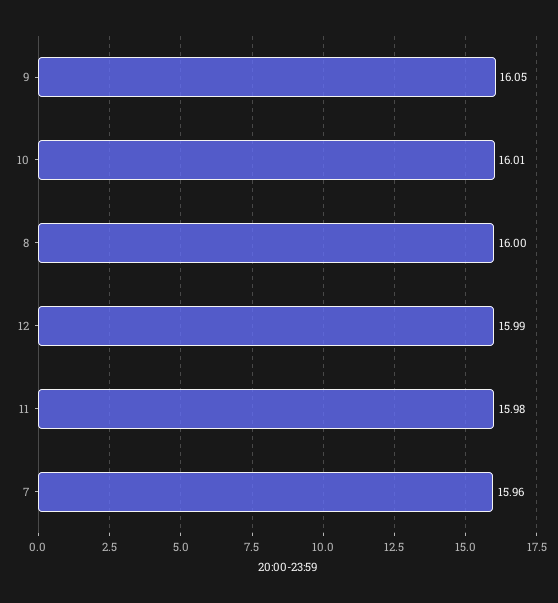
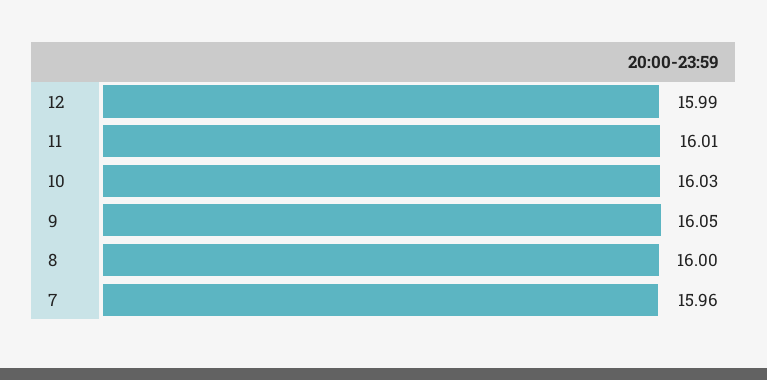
10: 16.01 -> 16.03
11: 15.98 -> 16.01

